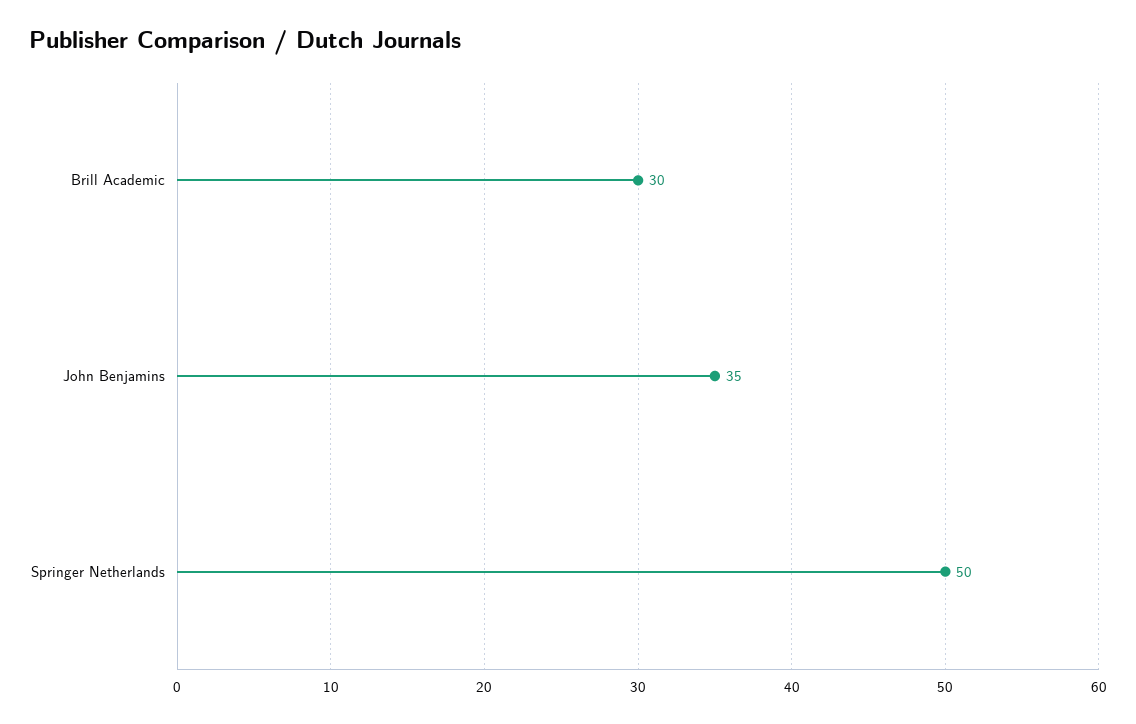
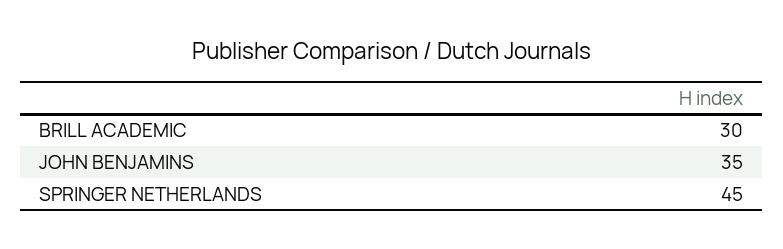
Springer Netherlands: 50 -> 45

